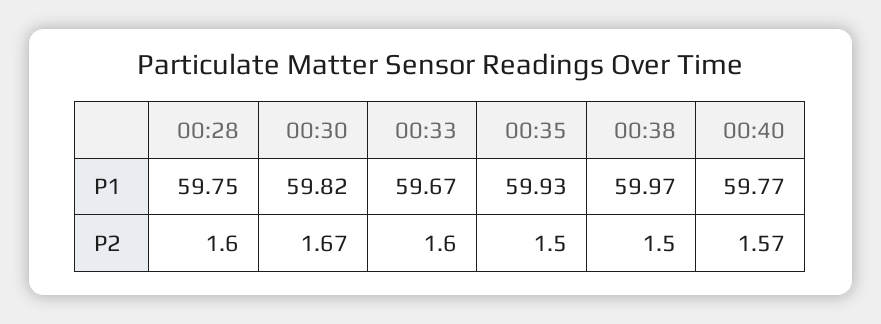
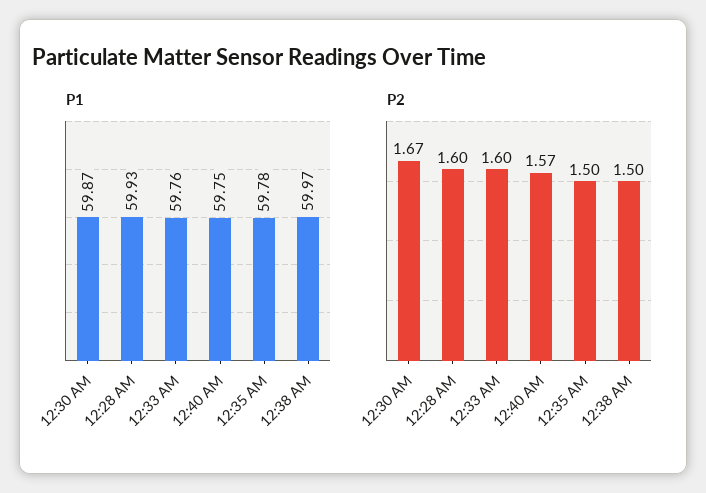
P1, 00:28: 59.75 -> 59.93
P1, 00:30: 59.82 -> 59.87
P1, 00:33: 59.67 -> 59.76
P1, 00:35: 59.93 -> 59.78
P1, 00:40: 59.77 -> 59.75

